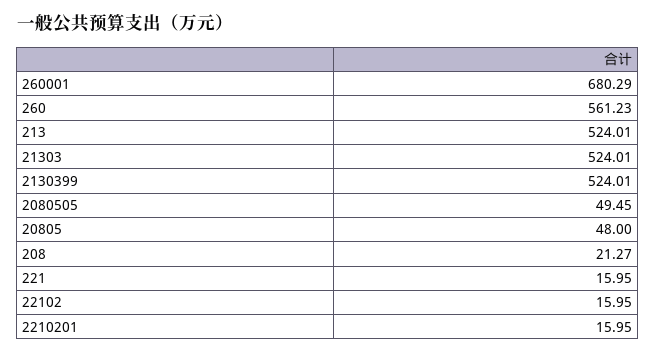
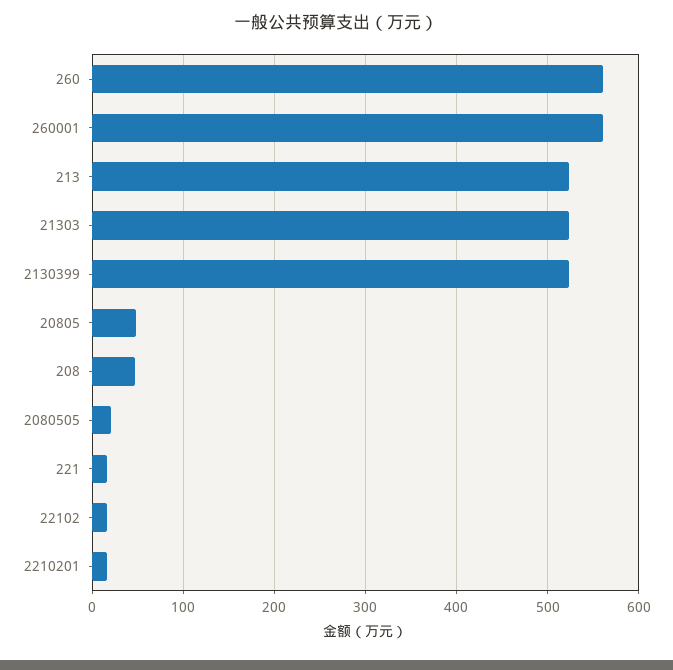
260001: 680.29 -> 560
2080505: 49.45 -> 20
208: 21.27 -> 50

